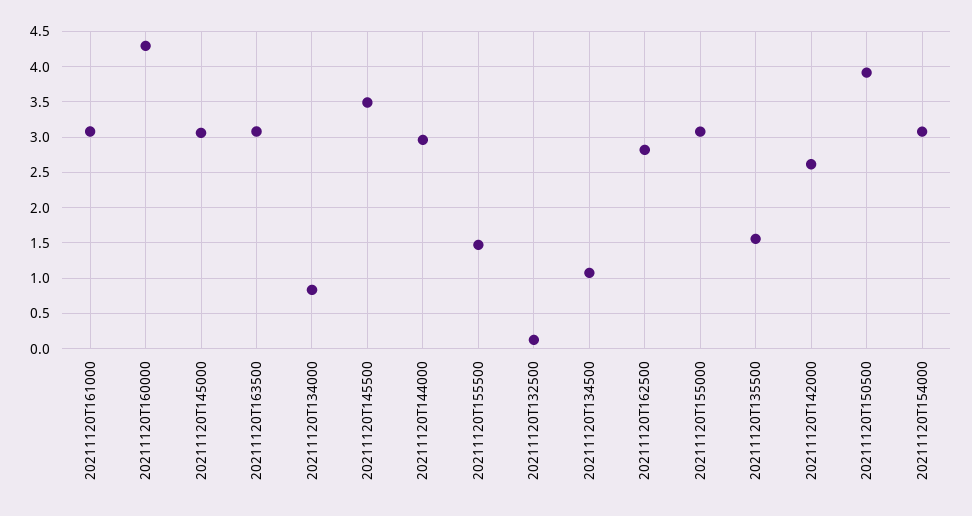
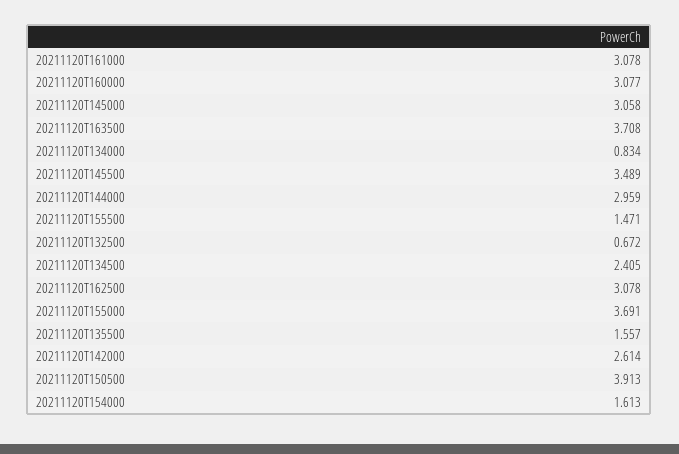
20211120T160000: 4.3 -> 3.077
20211120T163500: 3.1 -> 3.708
20211120T132500: 0.1 -> 0.672
20211120T134500: 1.1 -> 2.405
20211120T162500: 2.8 -> 3.078
20211120T155000: 3.1 -> 3.691
20211120T154000: 3.1 -> 1.613

